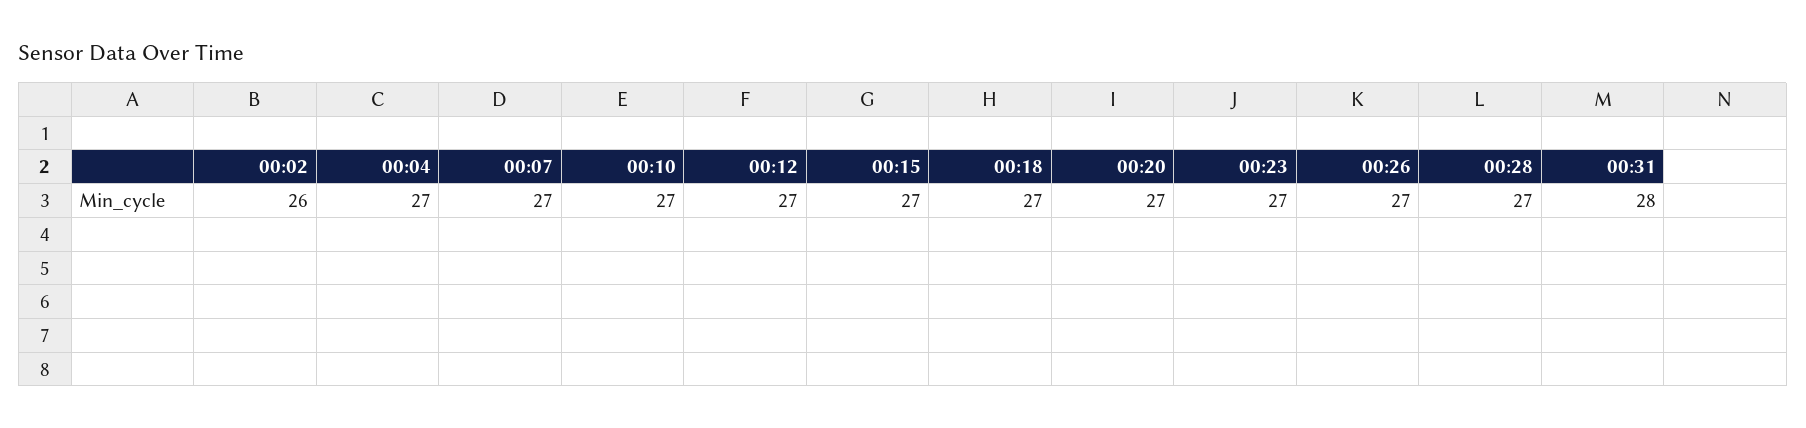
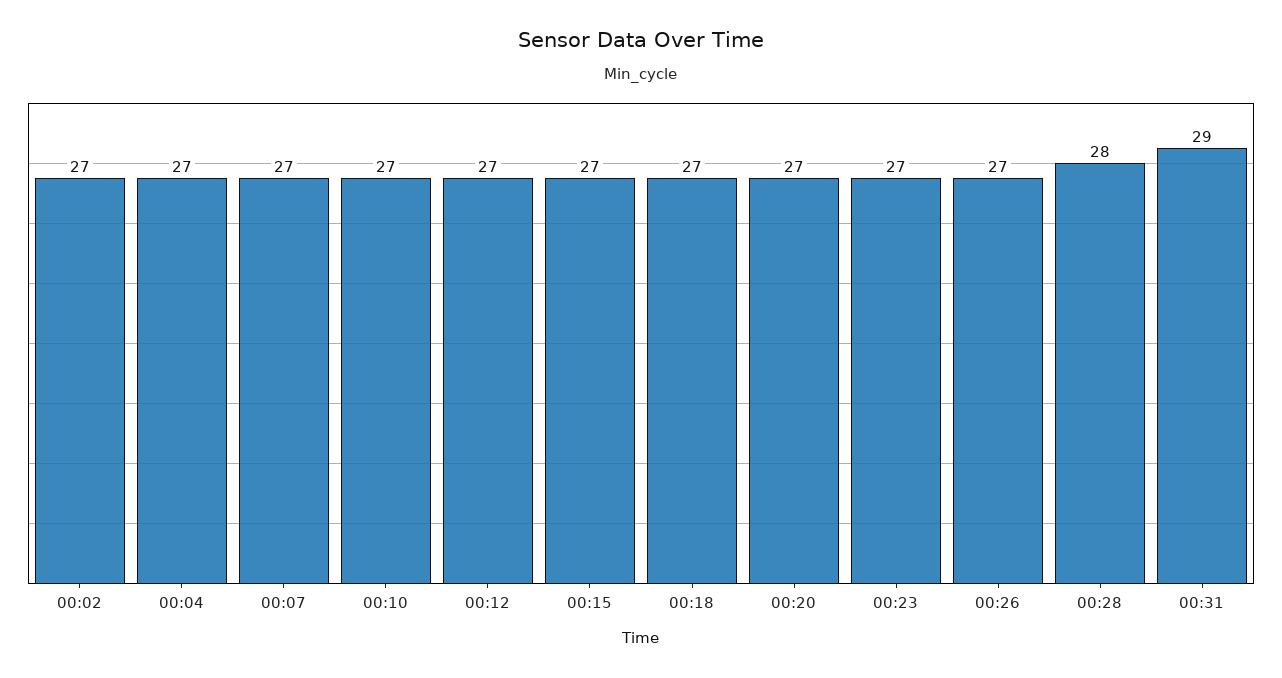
00:02: 26 -> 27
00:28: 27 -> 28
00:31: 28 -> 29

